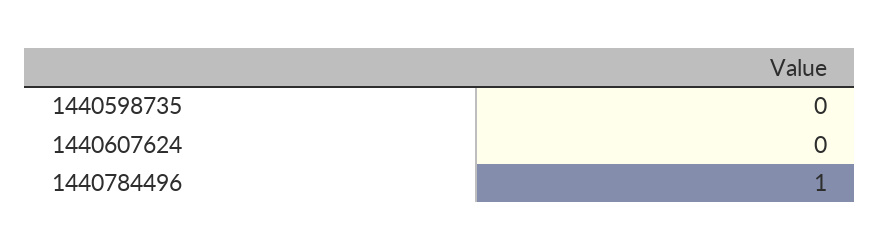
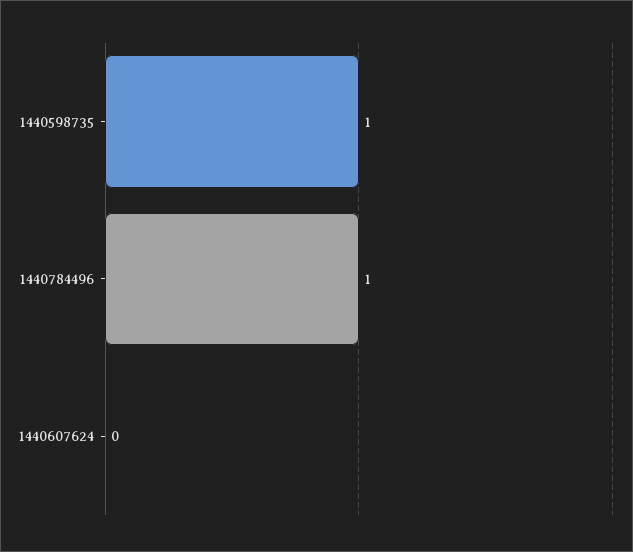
1440598735: 0 -> 1

